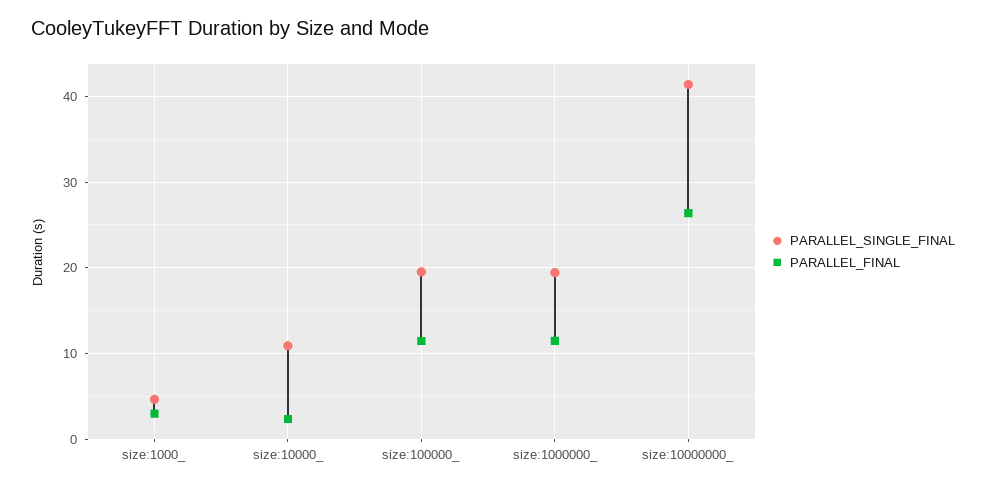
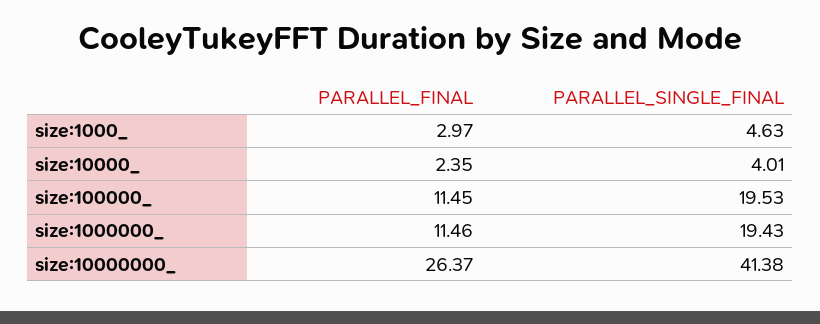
PARALLEL_SINGLE_FINAL, size:10000_: 11 -> 4.01

